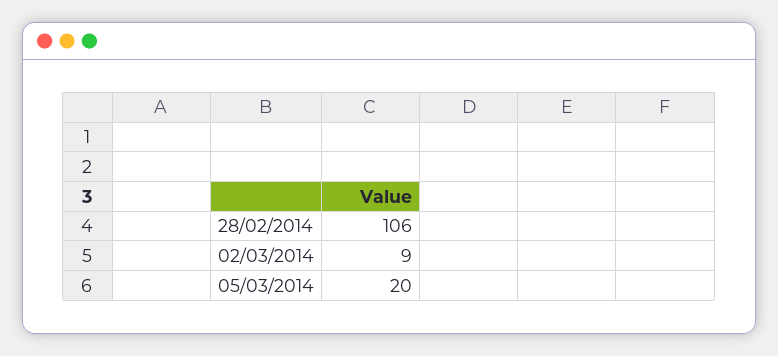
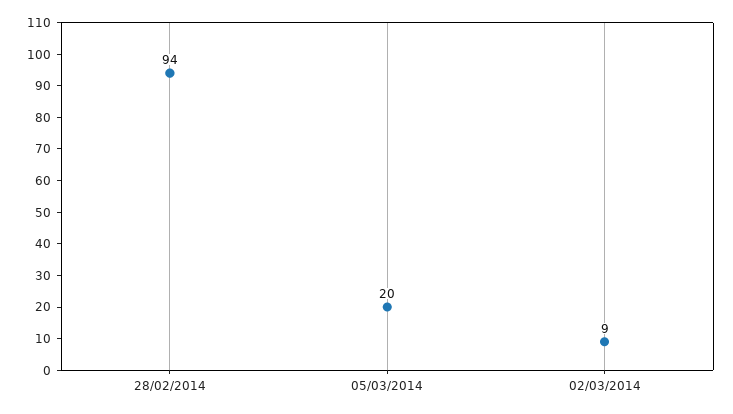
28/02/2014: 106 -> 94

